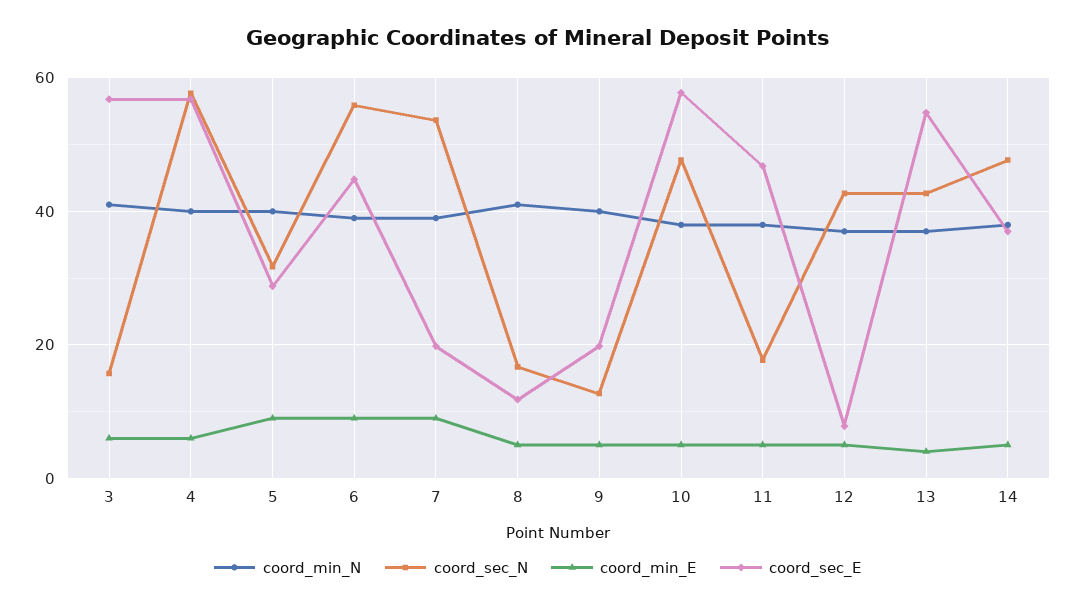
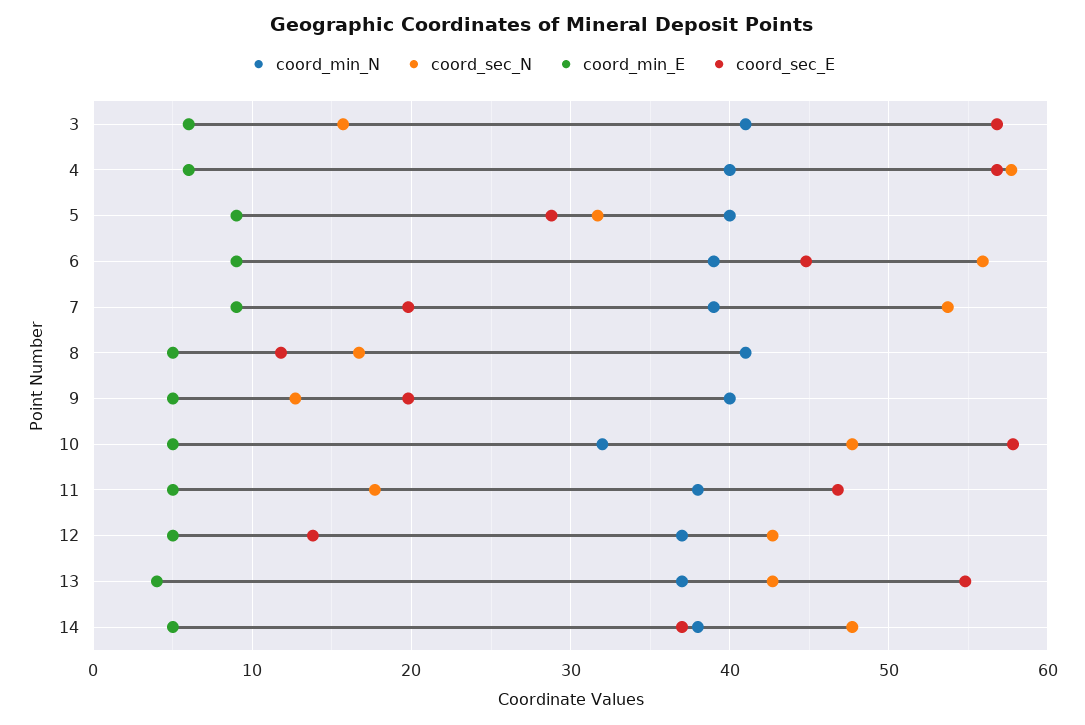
coord_min_N, 10: 38 -> 32
coord_sec_E, 12: 8 -> 14

